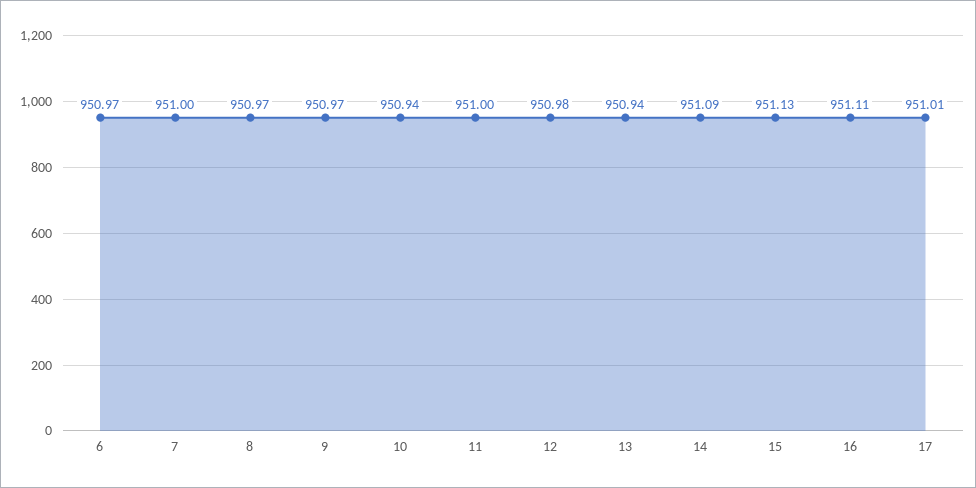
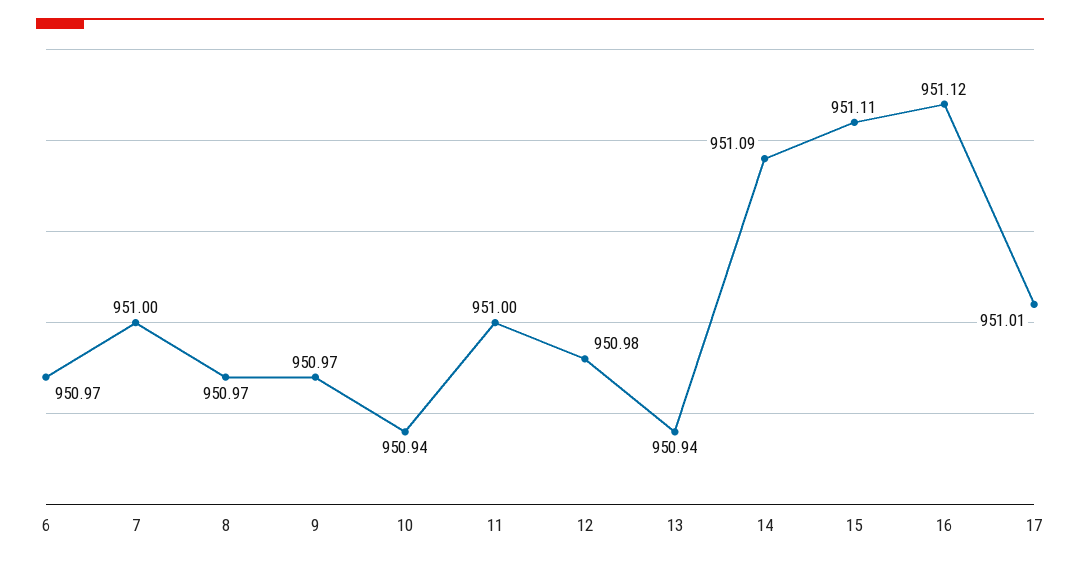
15: 951.13 -> 951.11
16: 951.11 -> 951.12

